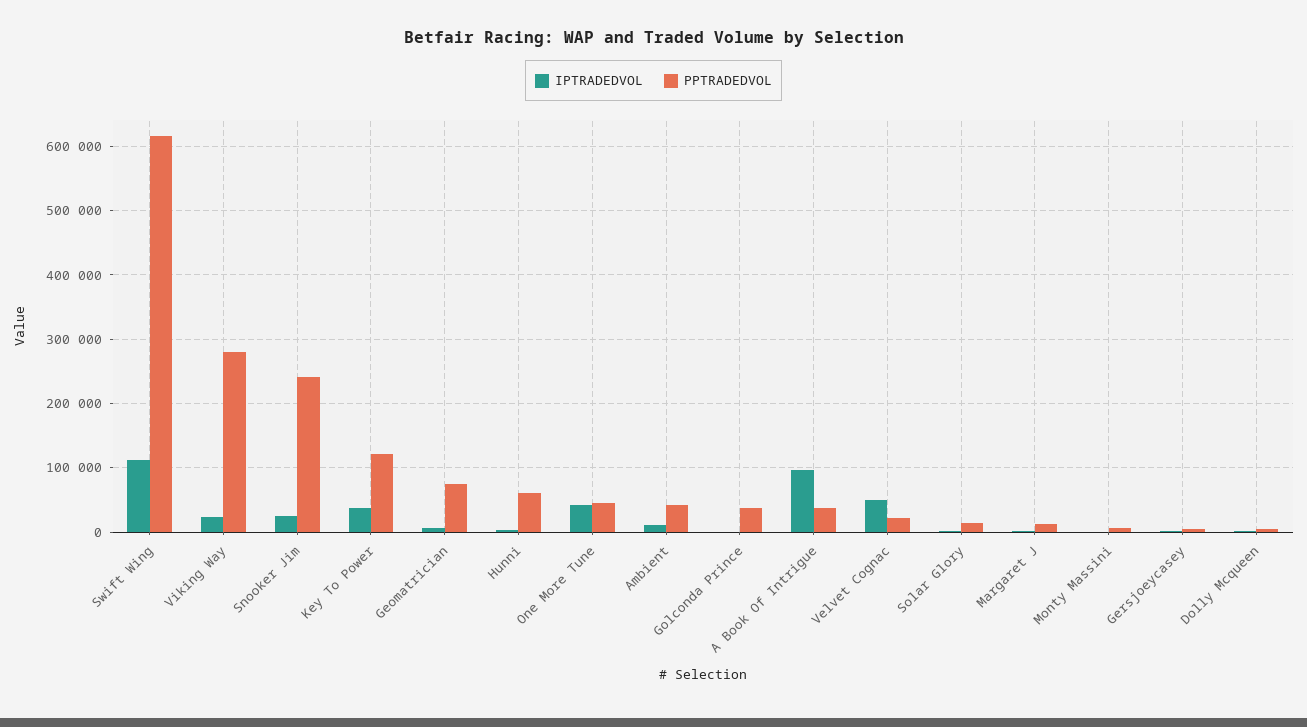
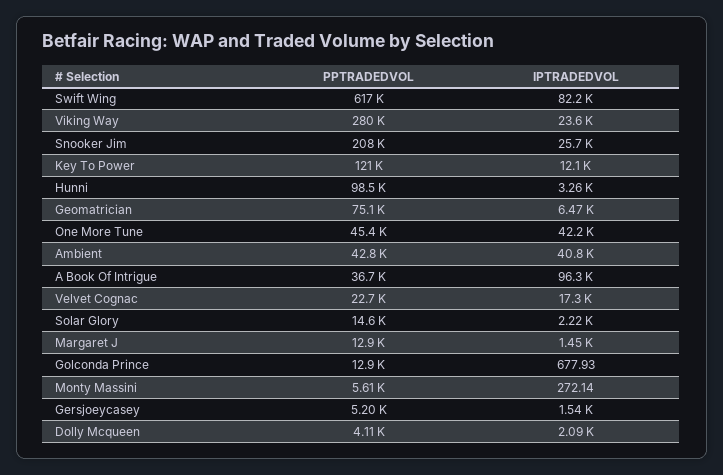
IPTRADEDVOL, Swift Wing: 110000 -> 82200
PPTRADEDVOL, Snooker Jim: 240000 -> 208000
IPTRADEDVOL, Key To Power: 40000 -> 12100
PPTRADEDVOL, Hunni: 60000 -> 98500
IPTRADEDVOL, Ambient: 10000 -> 40800
PPTRADEDVOL, Golconda Prince: 40000 -> 12900
IPTRADEDVOL, Velvet Cognac: 50000 -> 17300

